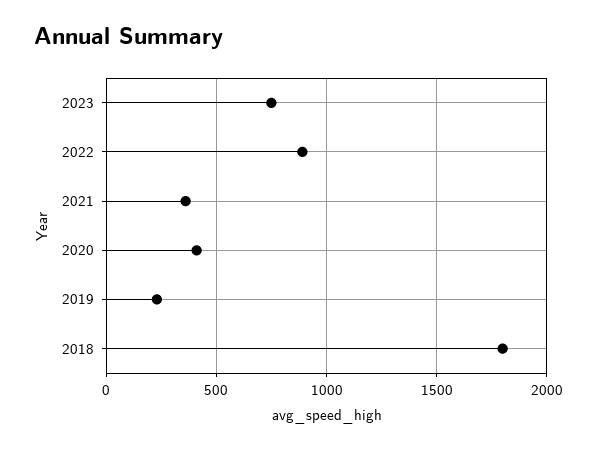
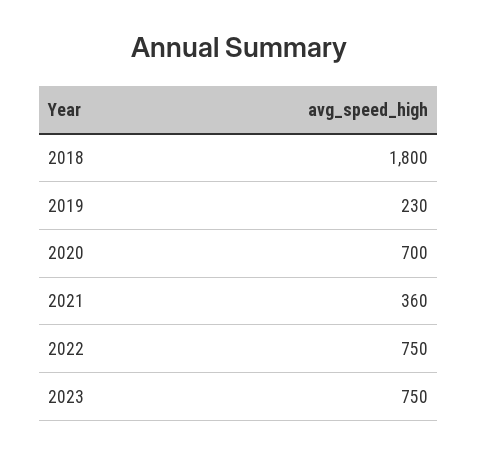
2022: 900 -> 750
2020: 400 -> 700

